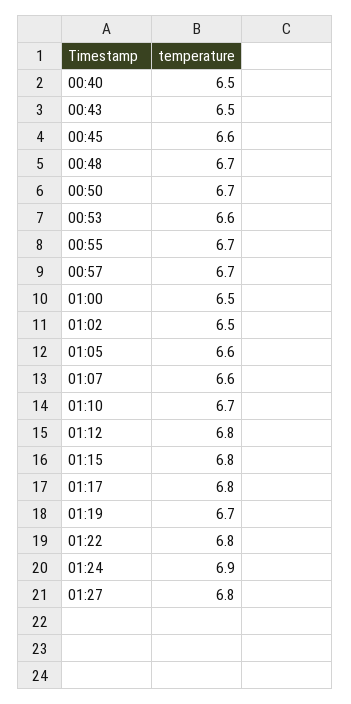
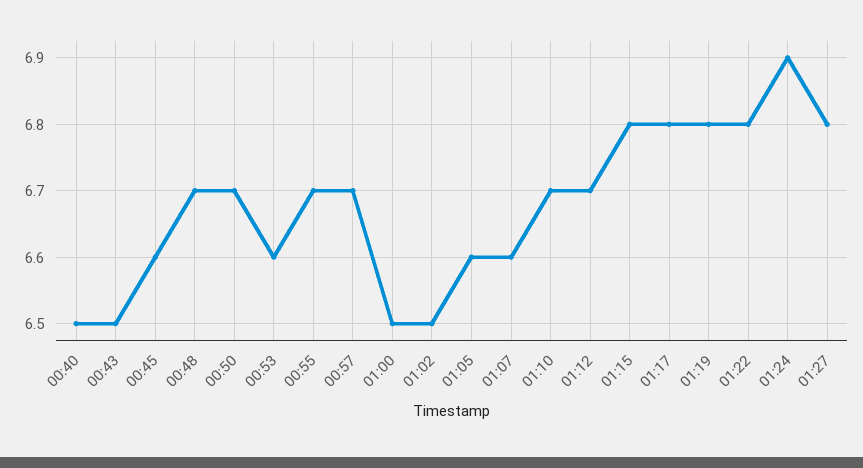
01:12: 6.8 -> 6.7
01:19: 6.7 -> 6.8

